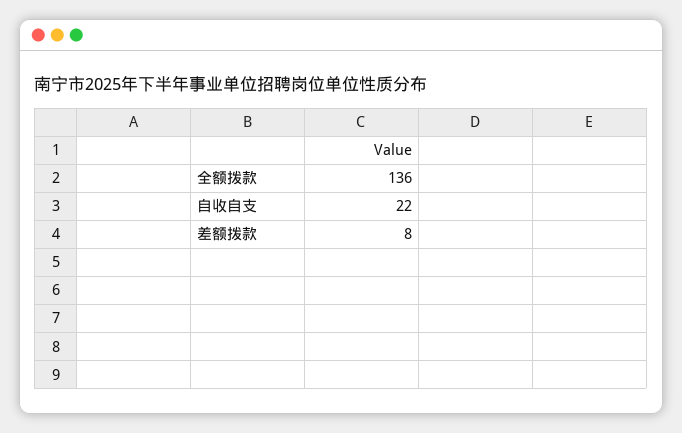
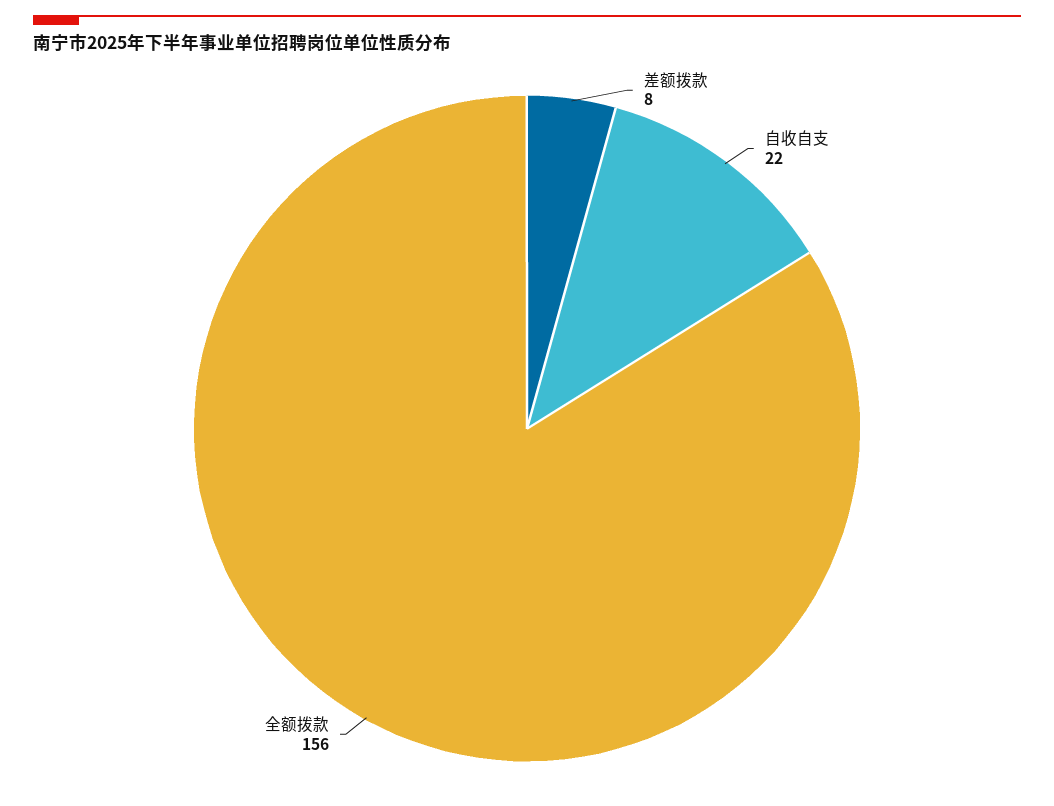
全额拨款: 136 -> 156

